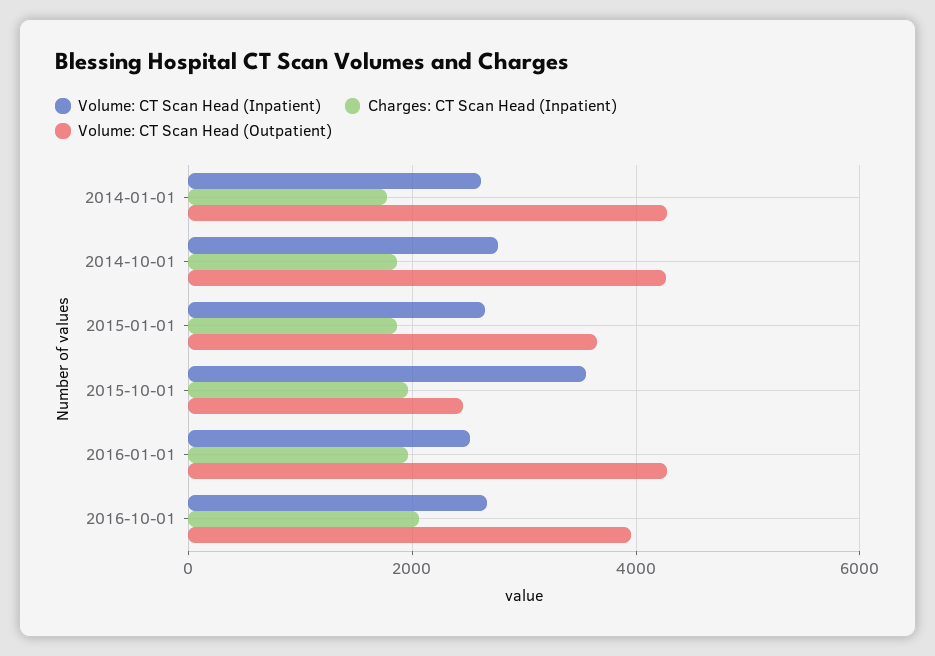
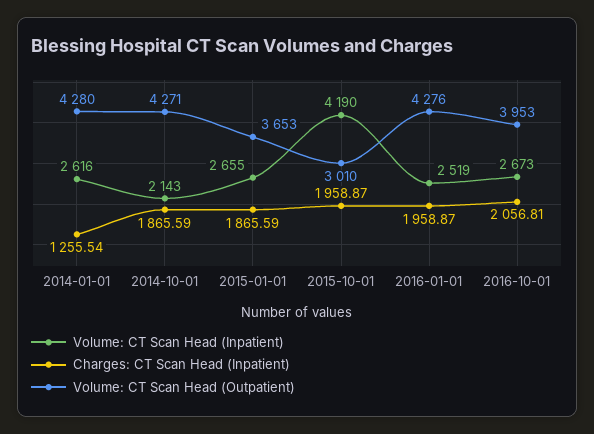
Charges: CT Scan Head (Inpatient), 2014-01-01: 1800 -> 1255.54
Volume: CT Scan Head (Inpatient), 2014-10-01: 2800 -> 2143
Volume: CT Scan Head (Inpatient), 2015-10-01: 3600 -> 4190
Volume: CT Scan Head (Outpatient), 2015-10-01: 2400 -> 3010

